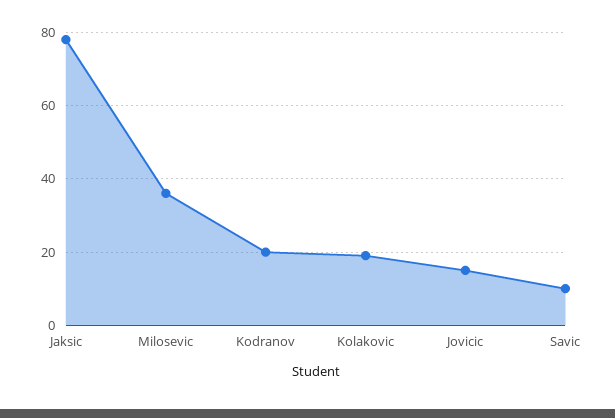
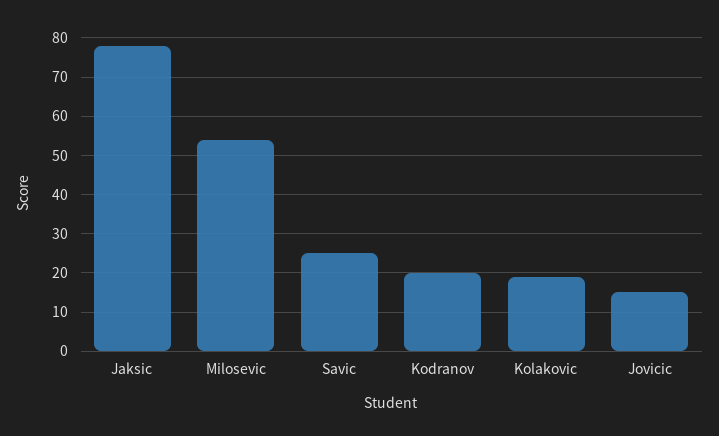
Milosevic: 35 -> 55
Savic: 10 -> 25

